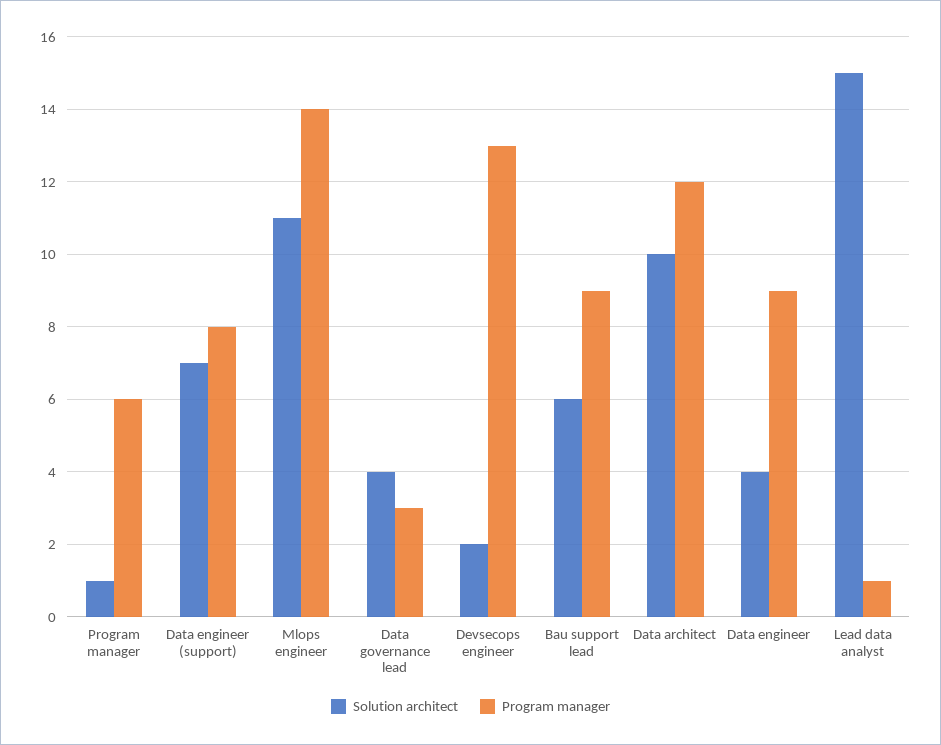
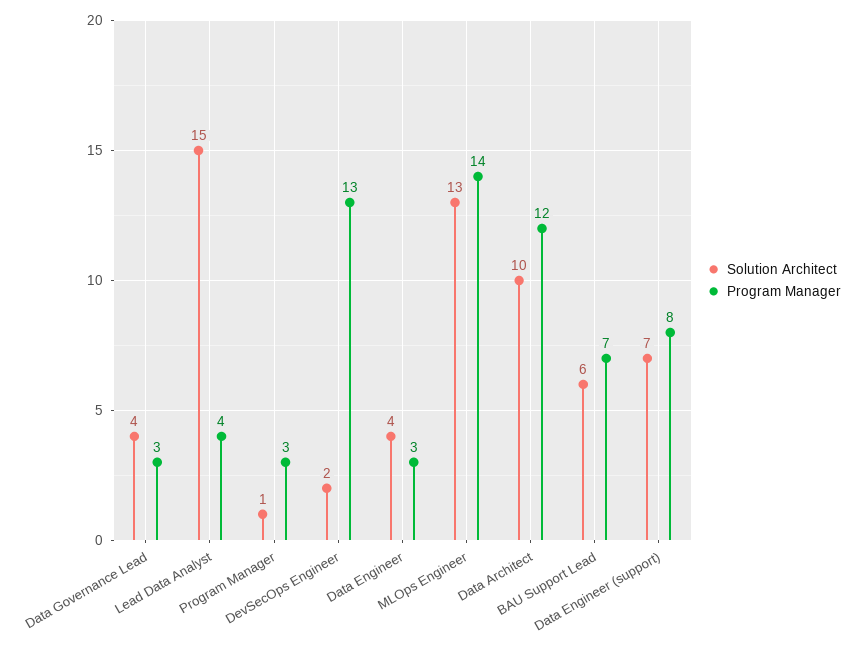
Program manager, Program manager: 6 -> 3
Solution architect, Mlops engineer: 11 -> 13
Program manager, Bau support lead: 9 -> 7
Program manager, Data engineer: 9 -> 3
Program manager, Lead data analyst: 1 -> 4

